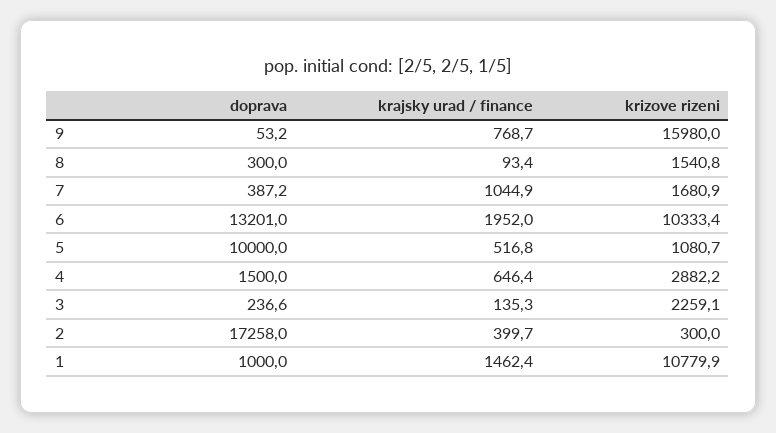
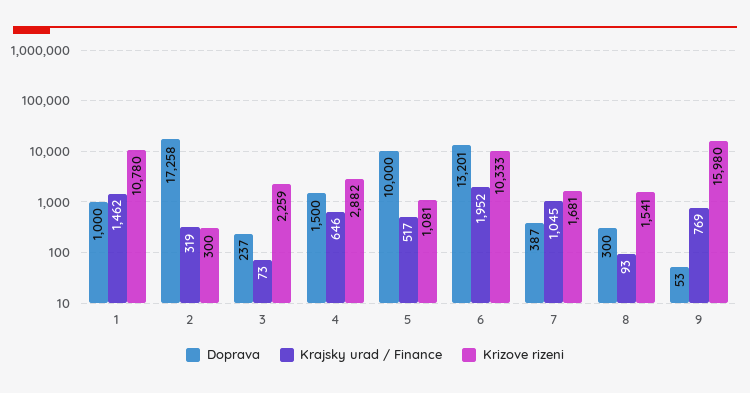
krajsky urad / finance, 3: 135.3 -> 73
krajsky urad / finance, 2: 399.7 -> 319

